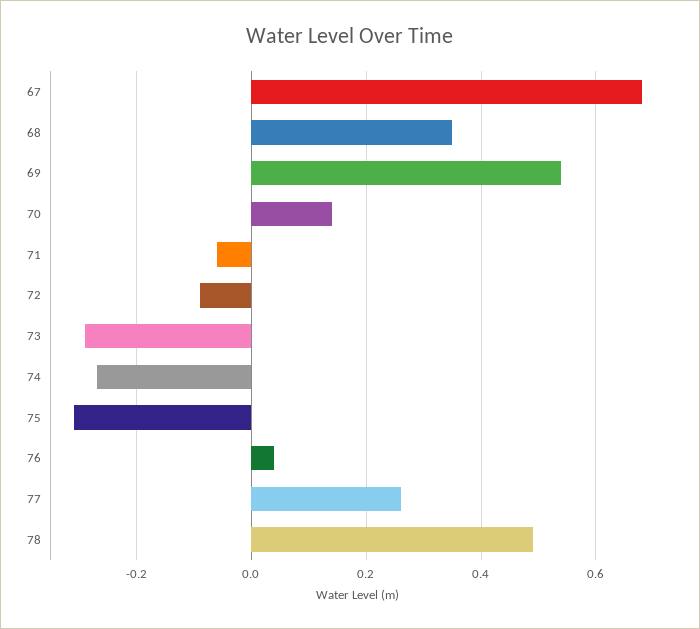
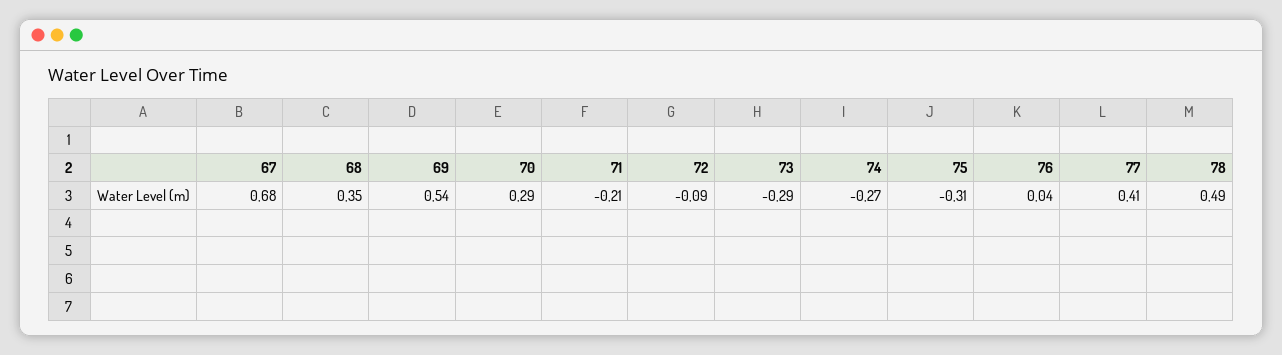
70: 0.15 -> 0.29
71: -0.05 -> -0.21
77: 0.25 -> 0.41

